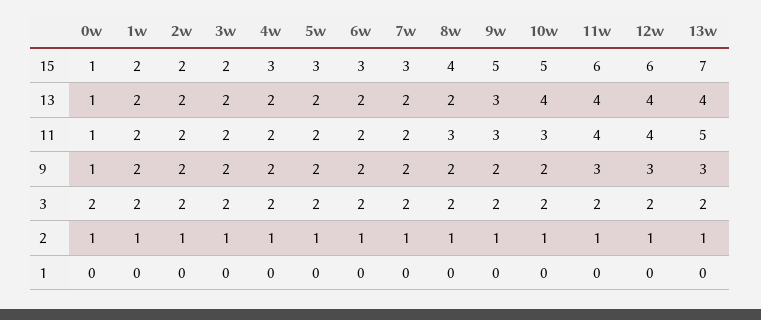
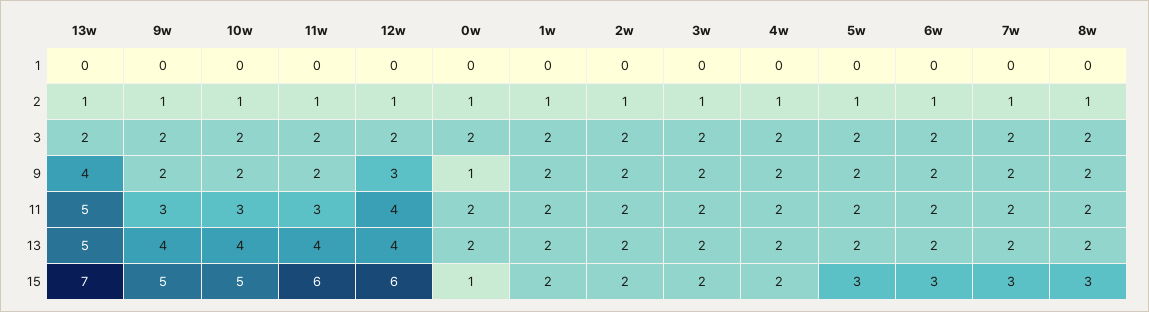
4w, 15: 3 -> 2
8w, 15: 4 -> 3
0w, 13: 1 -> 2
9w, 13: 3 -> 4
13w, 13: 4 -> 5
0w, 11: 1 -> 2
8w, 11: 3 -> 2
11w, 11: 4 -> 3
11w, 9: 3 -> 2
13w, 9: 3 -> 4

